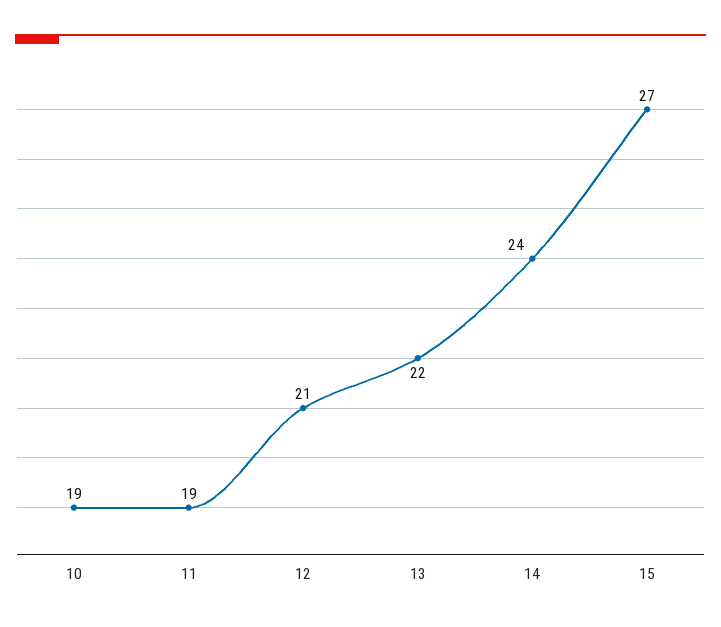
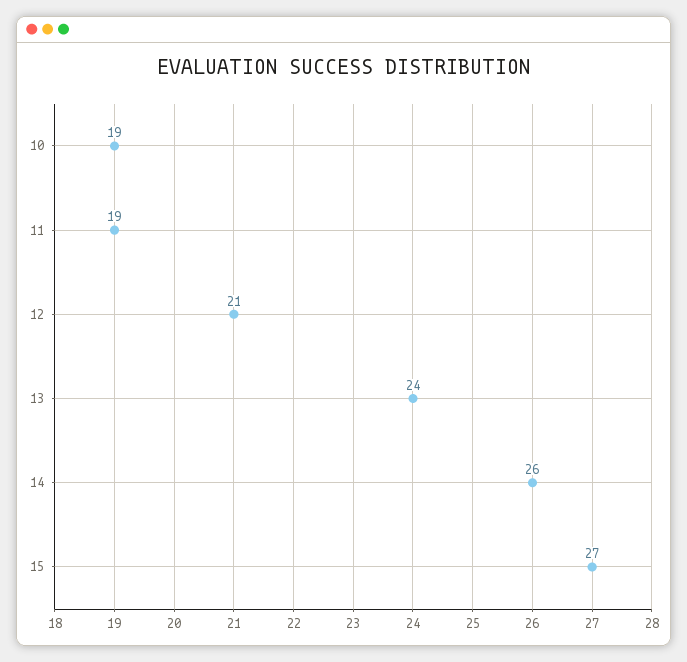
13: 22 -> 24
14: 24 -> 26

